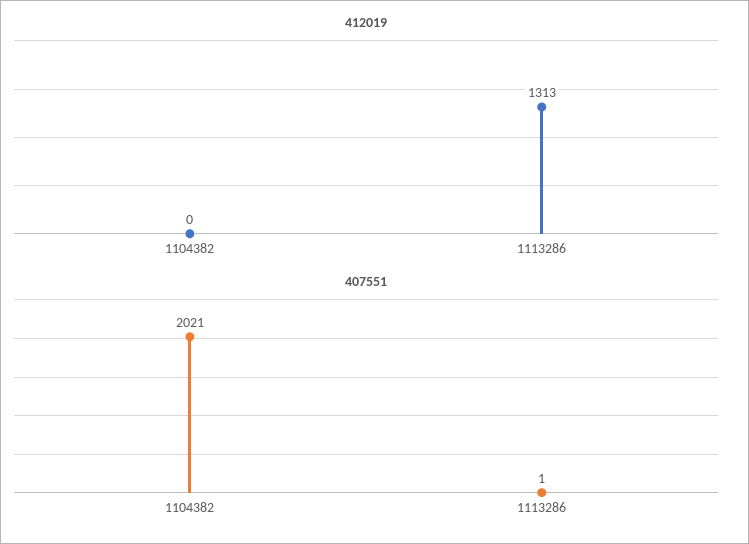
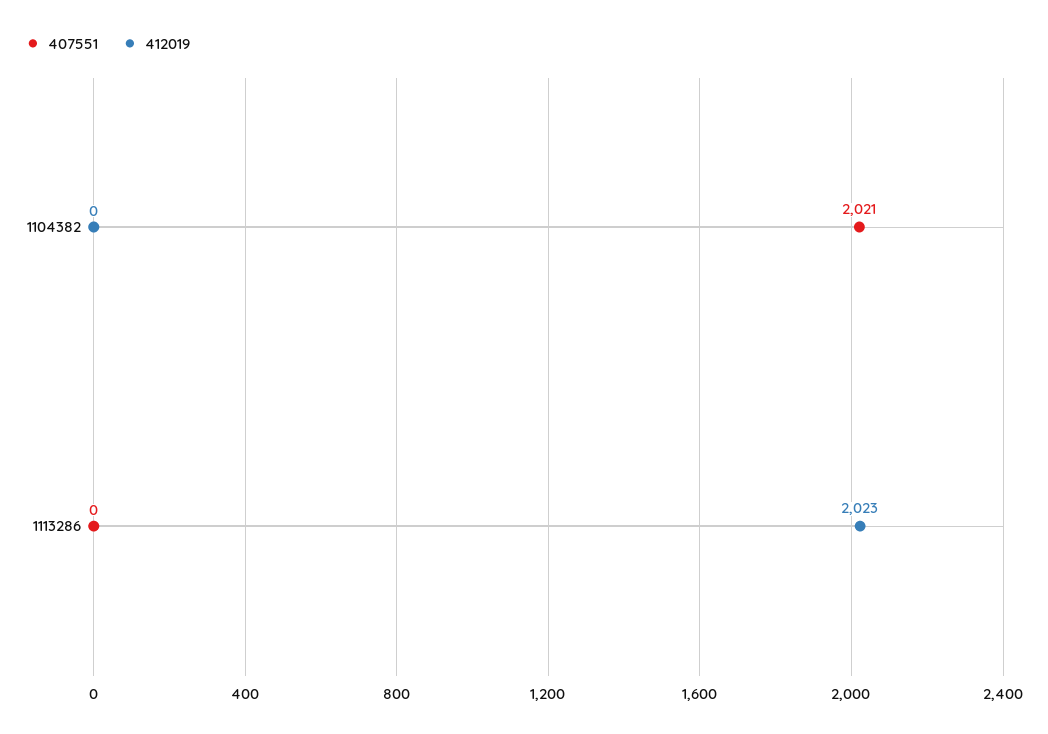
412019, 1113286: 1313 -> 2023
407551, 1113286: 1 -> 0

